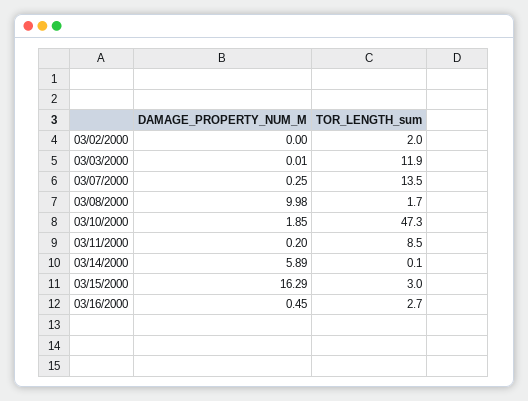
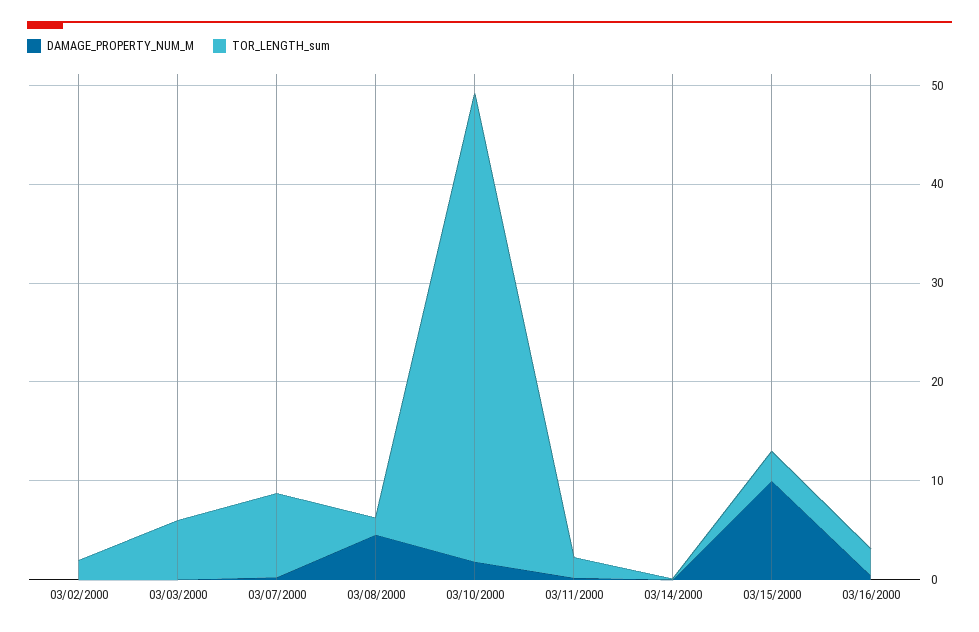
TOR_LENGTH_sum, 03/03/2000: 11.9 -> 6
TOR_LENGTH_sum, 03/07/2000: 13.5 -> 8
DAMAGE_PROPERTY_NUM_M, 03/08/2000: 9.98 -> 4
TOR_LENGTH_sum, 03/11/2000: 8.5 -> 2
DAMAGE_PROPERTY_NUM_M, 03/14/2000: 5.89 -> 0
DAMAGE_PROPERTY_NUM_M, 03/15/2000: 16.29 -> 10

